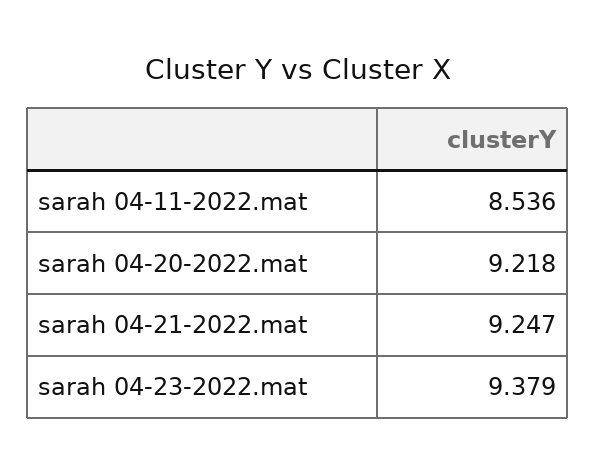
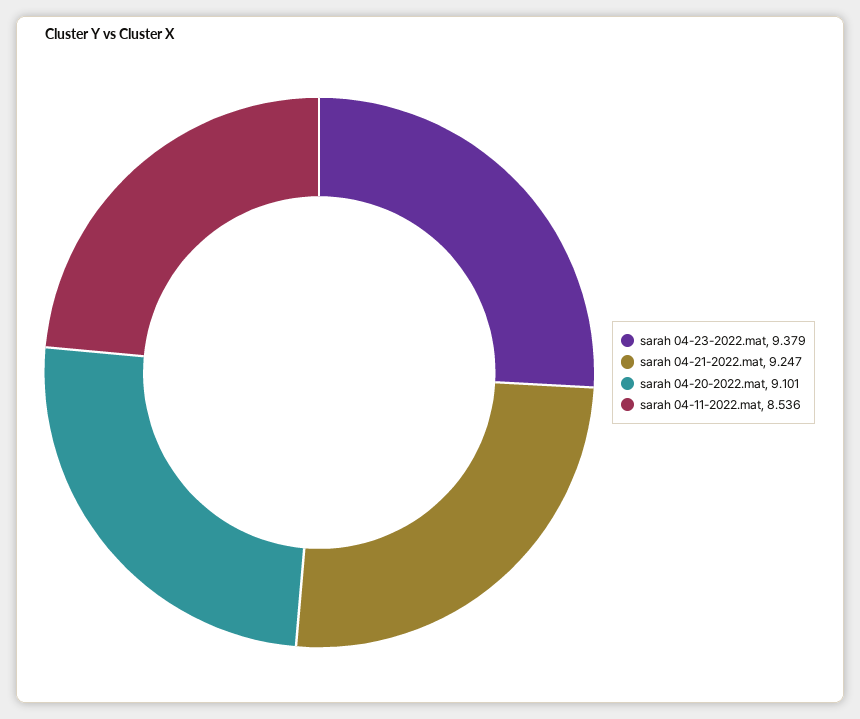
sarah 04-20-2022.mat: 9.218 -> 9.101

